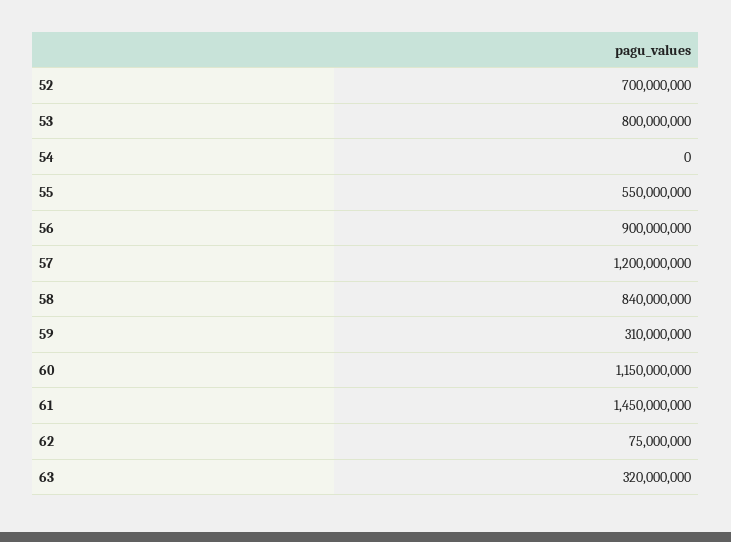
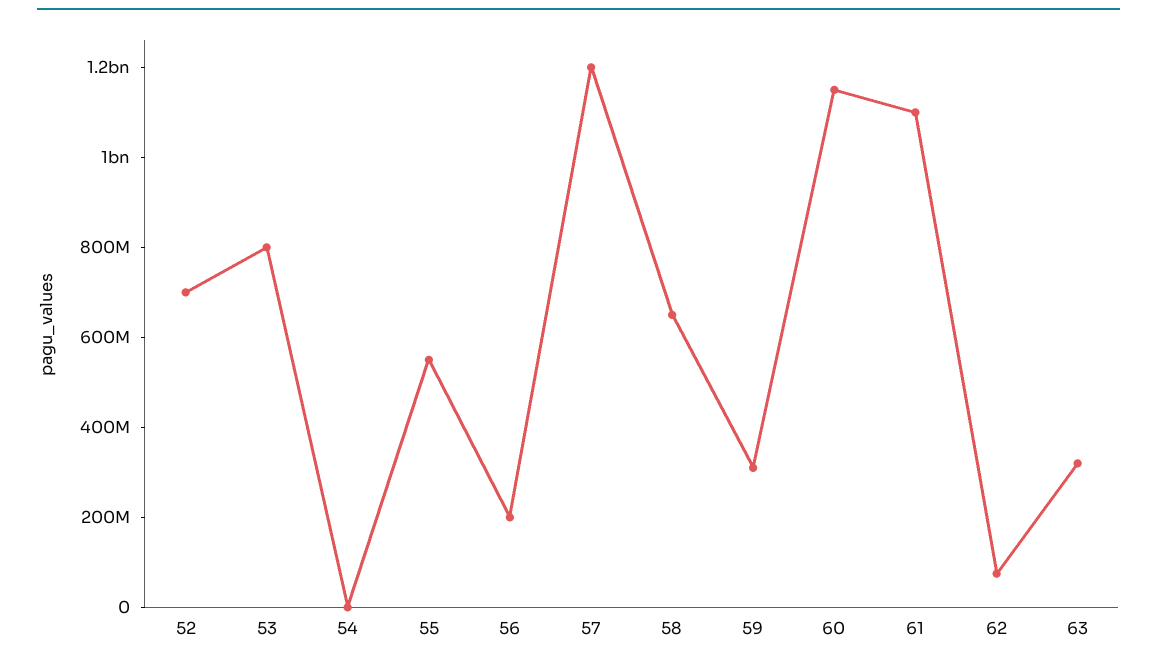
56: 900000000 -> 200000000
58: 840000000 -> 650000000
61: 1450000000 -> 1100000000

